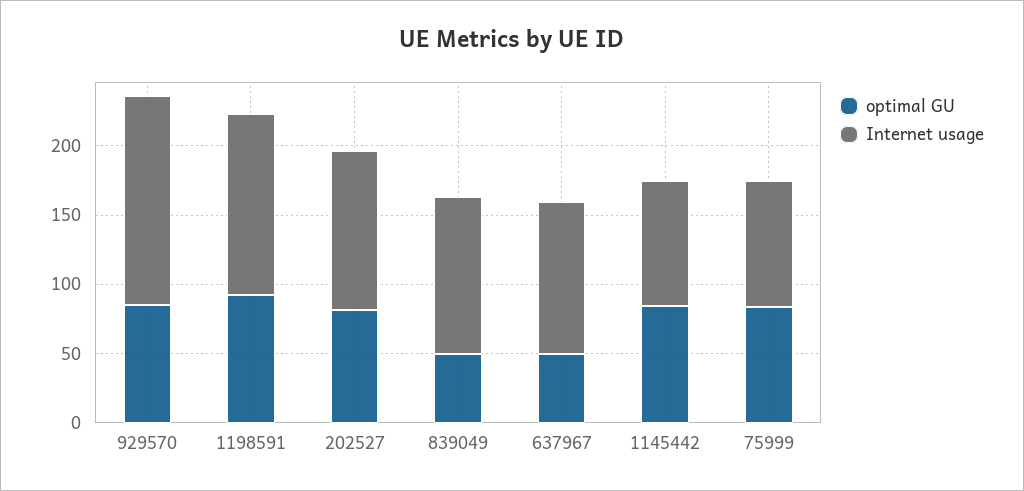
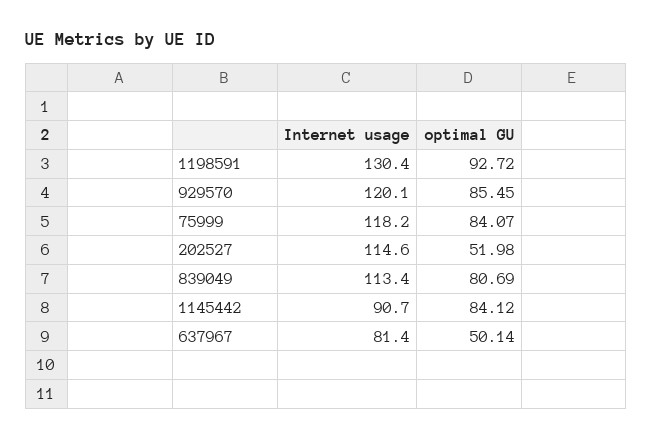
Internet usage, 929570: 150 -> 120.1
optimal GU, 202527: 80 -> 51.98
optimal GU, 839049: 50 -> 80.69
Internet usage, 637967: 110 -> 81.4
Internet usage, 75999: 90 -> 118.2

